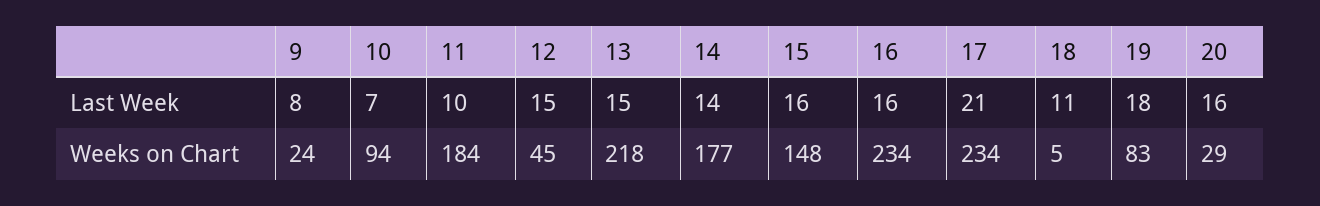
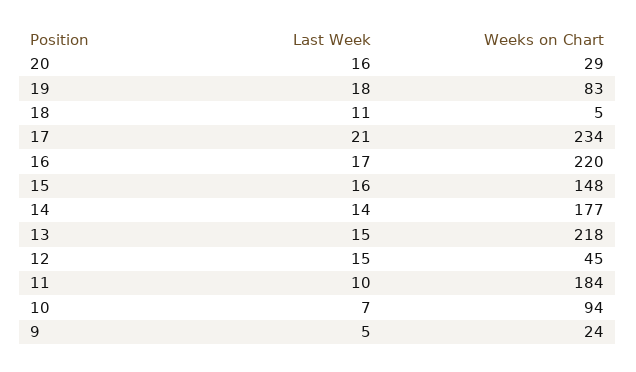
9, Last Week: 8 -> 5
16, Last Week: 16 -> 17
16, Weeks on Chart: 234 -> 220

